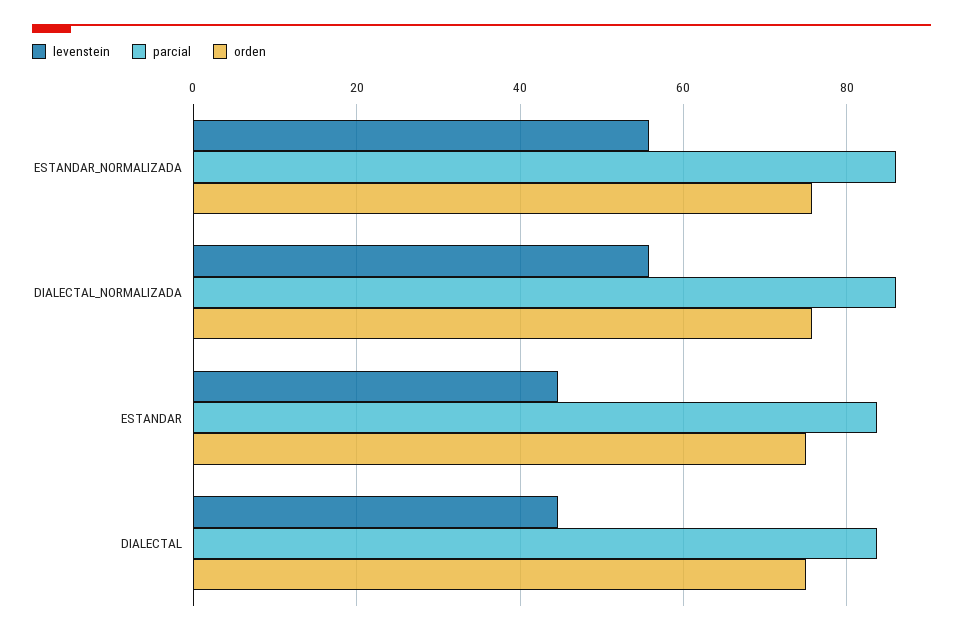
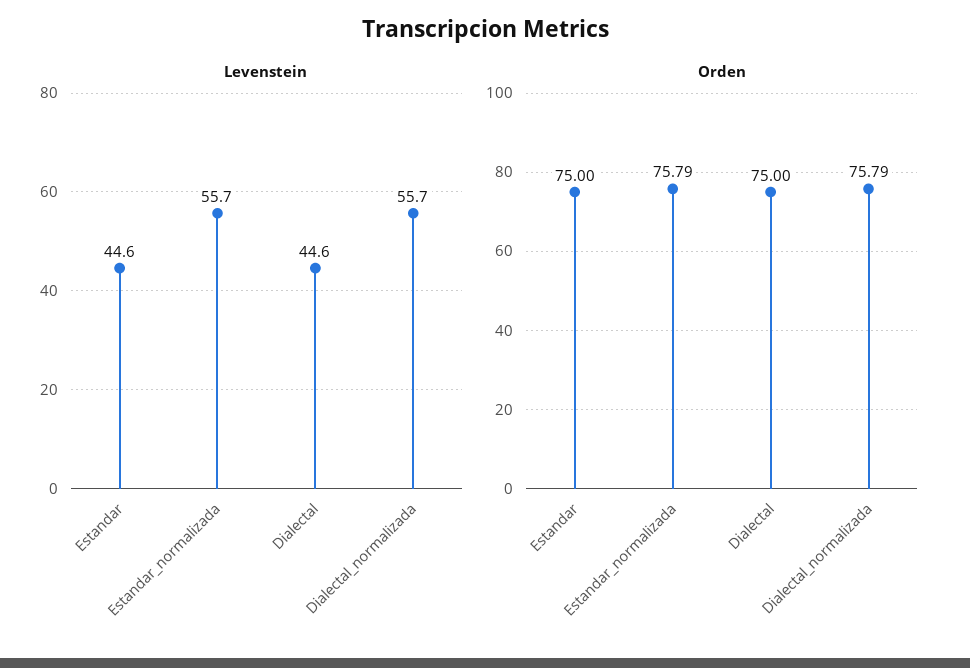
parcial, ESTANDAR_NORMALIZADA: 86 -> none
parcial, DIALECTAL_NORMALIZADA: 86 -> none
parcial, ESTANDAR: 84 -> none
parcial, DIALECTAL: 84 -> none

